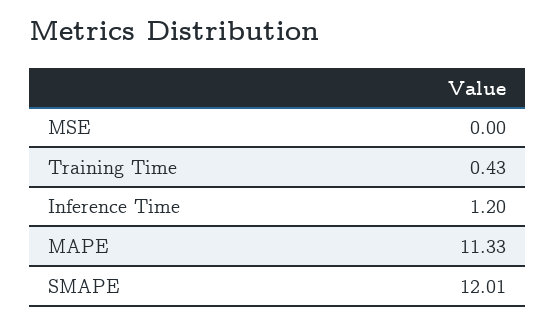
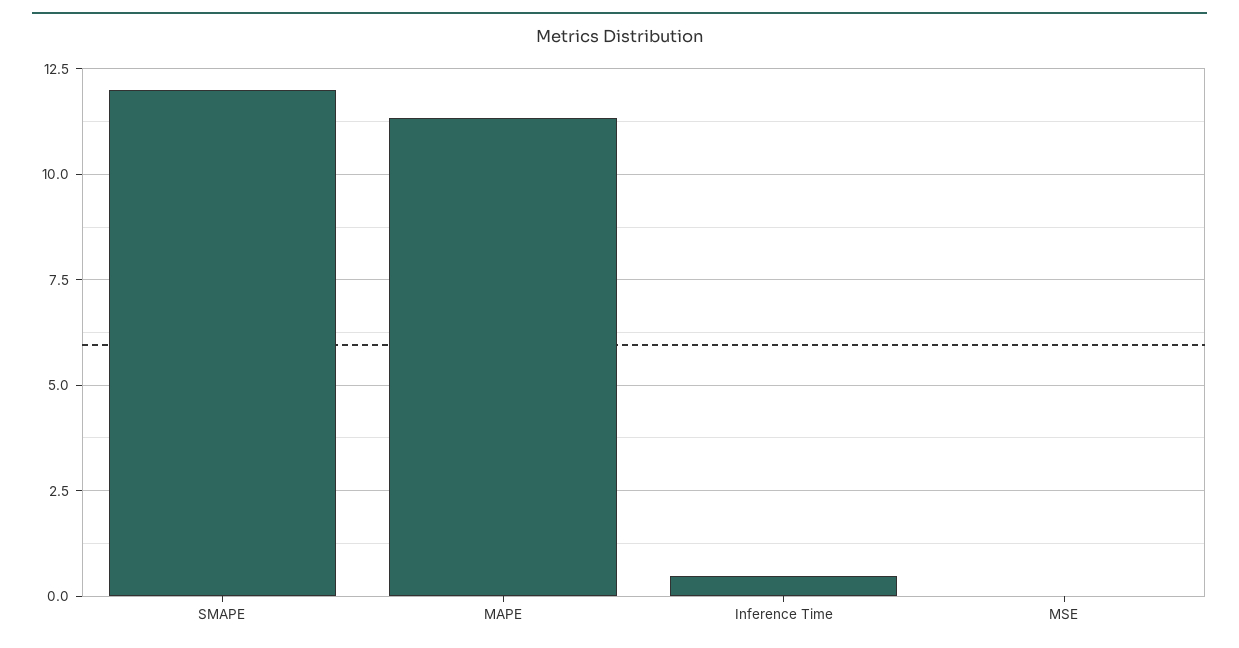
Training Time: 0.43 -> none
Inference Time: 1.2 -> 0.5

